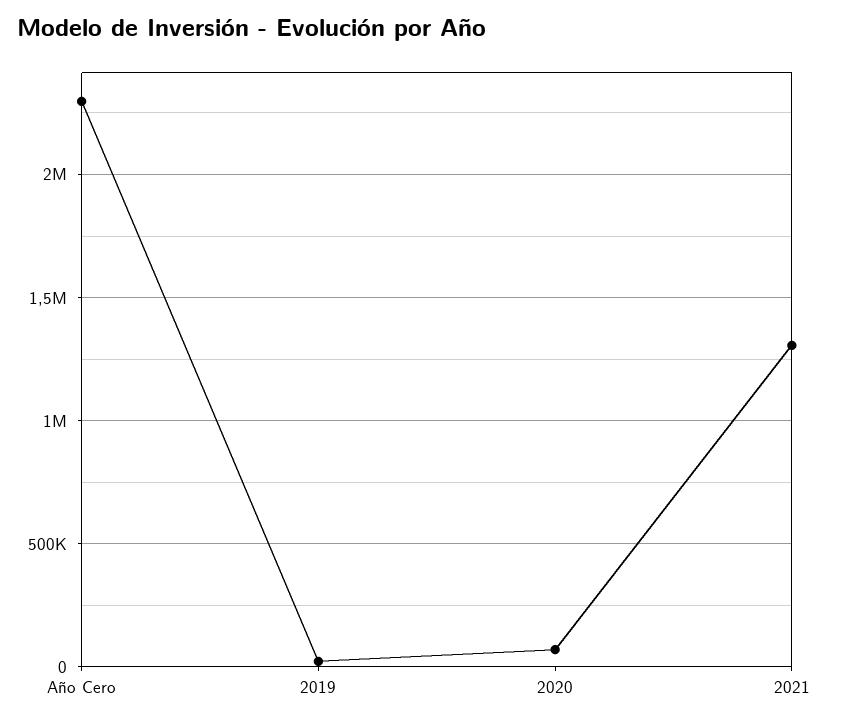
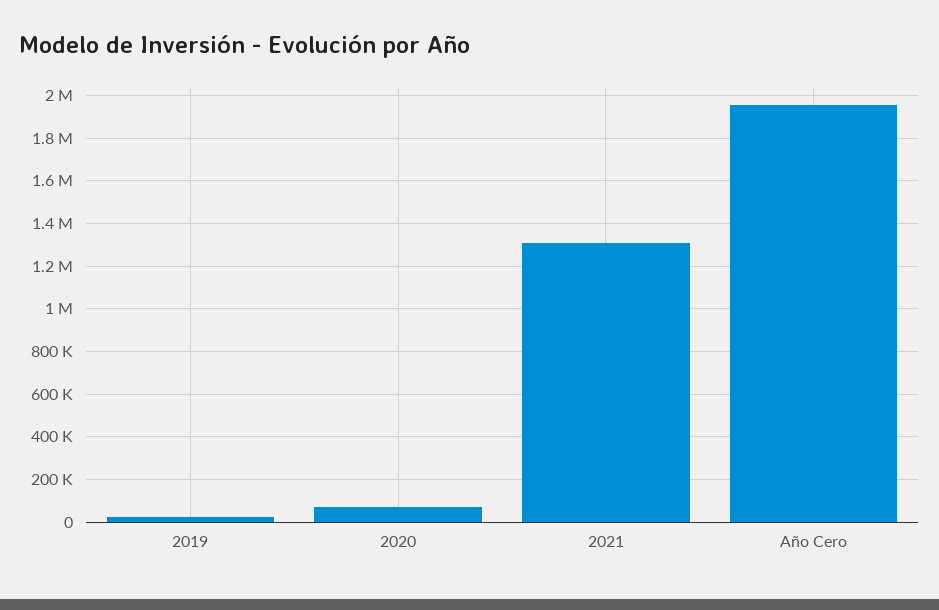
Año Cero: 2300000 -> 1950000

